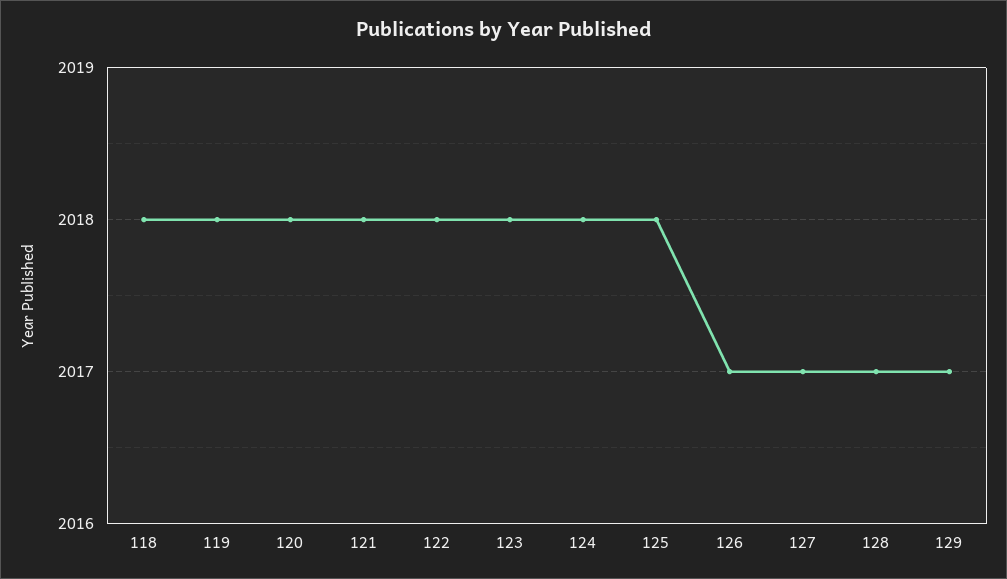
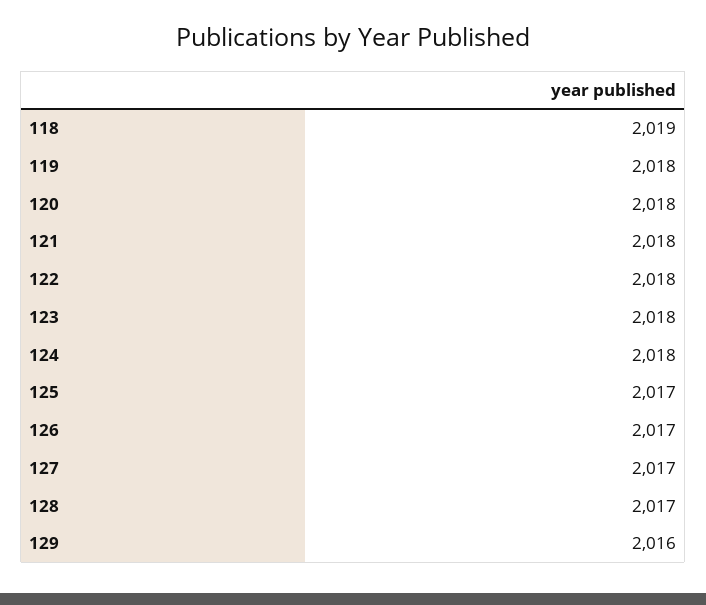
118: 2018 -> 2019
125: 2018 -> 2017
129: 2017 -> 2016

